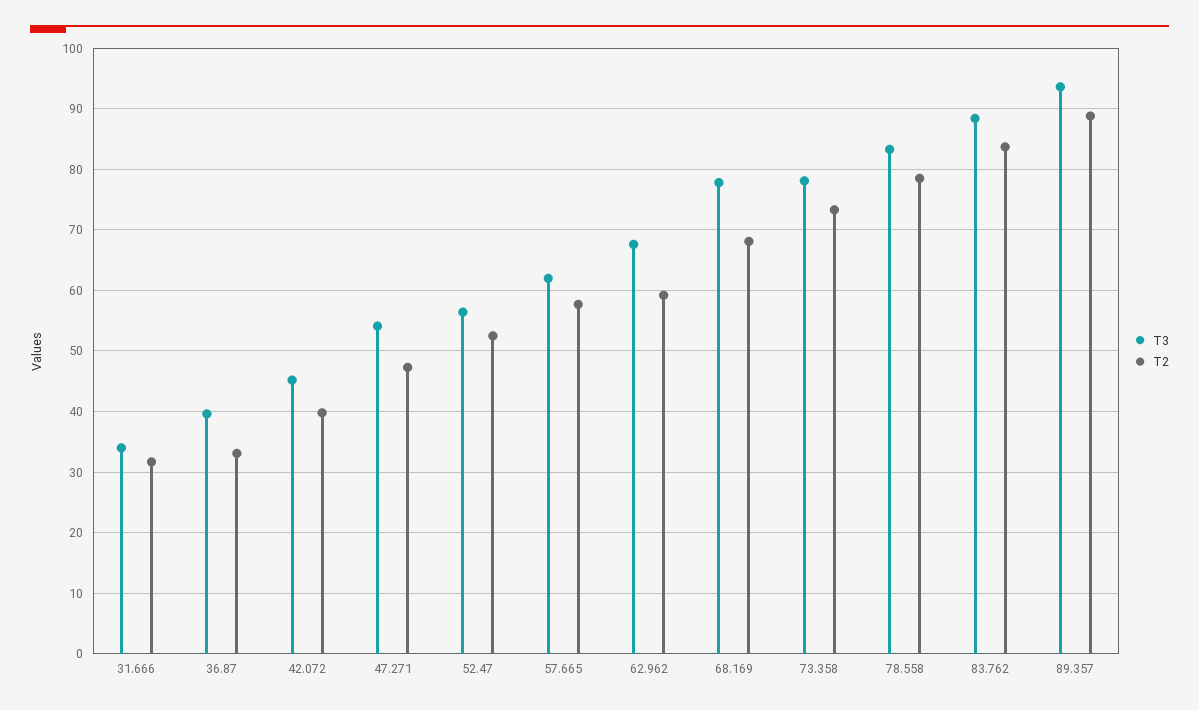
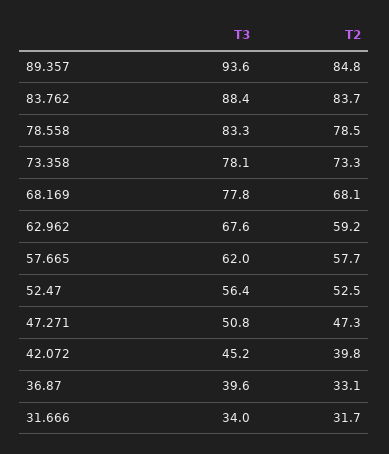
T3, 47.271: 54 -> 50.8
T2, 89.357: 89 -> 84.8

